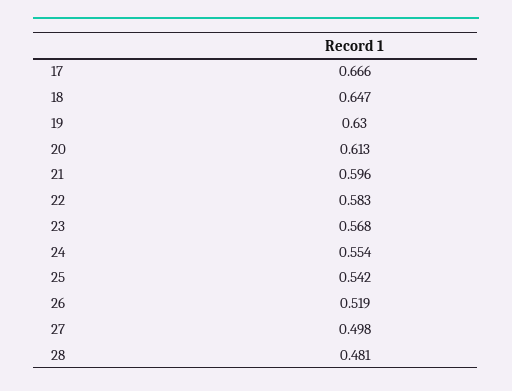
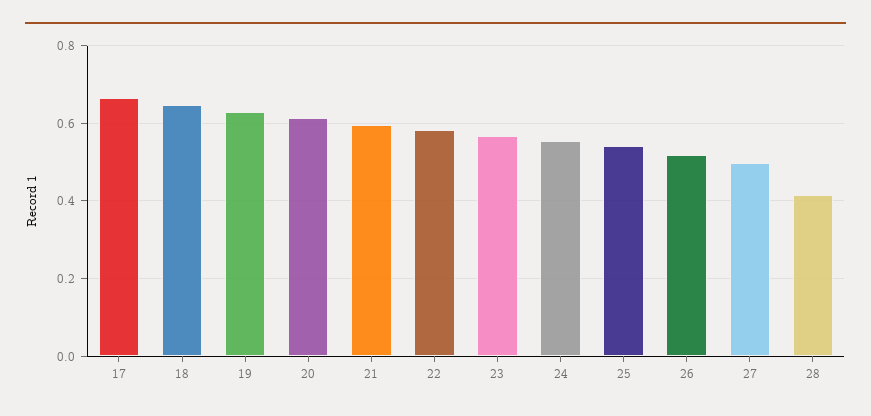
28: 0.481 -> 0.42

